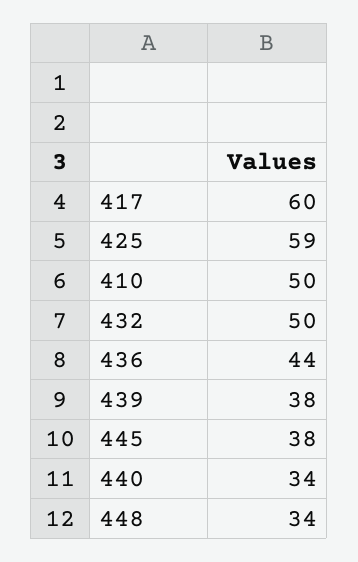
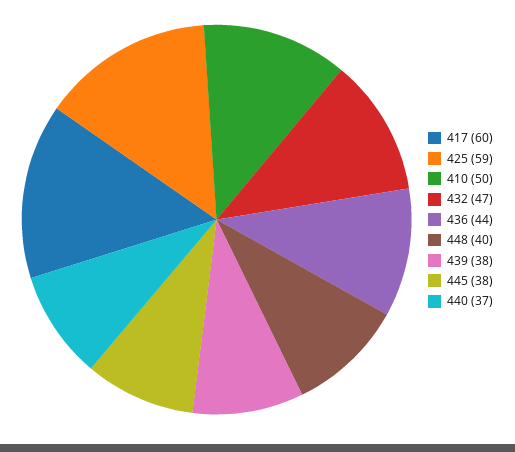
432: 50 -> 47
440: 34 -> 37
448: 34 -> 40

